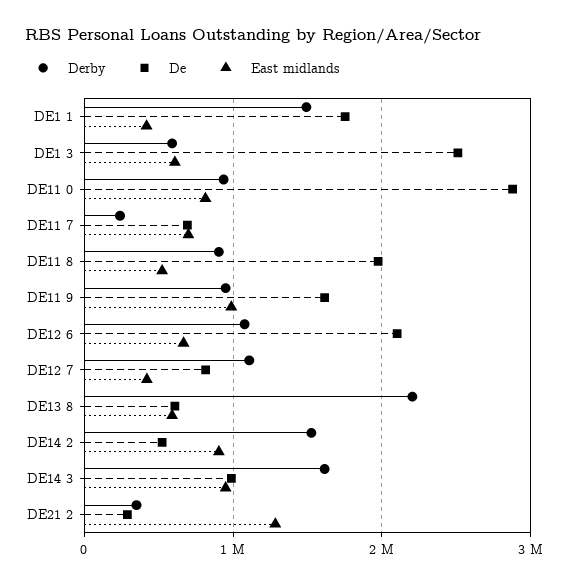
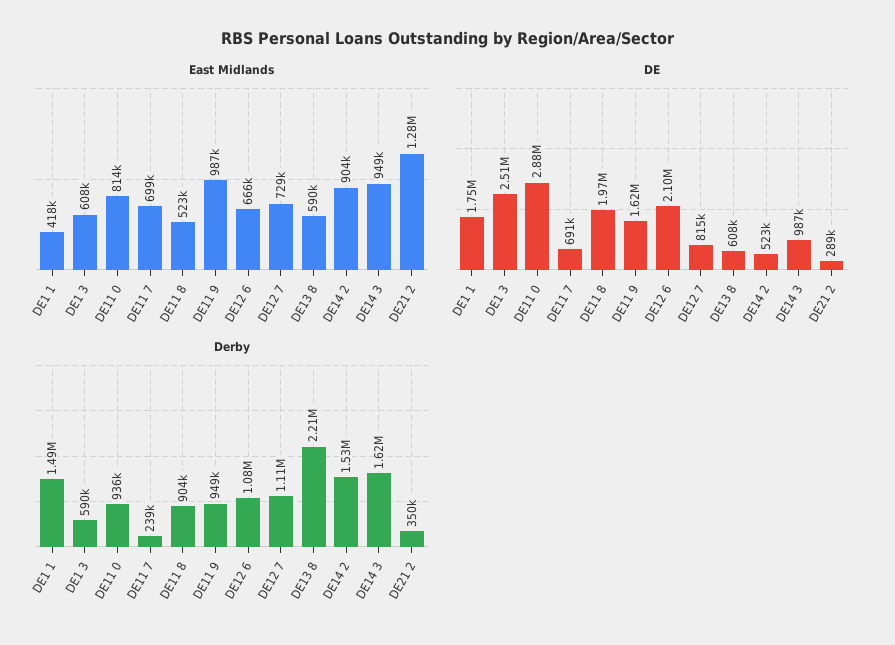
East midlands, DE12 7: 400000 -> 729000

